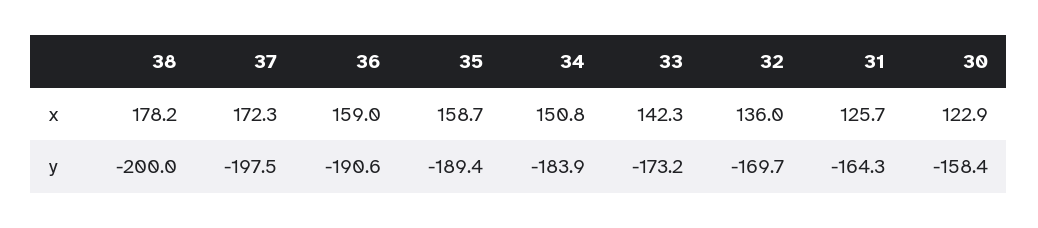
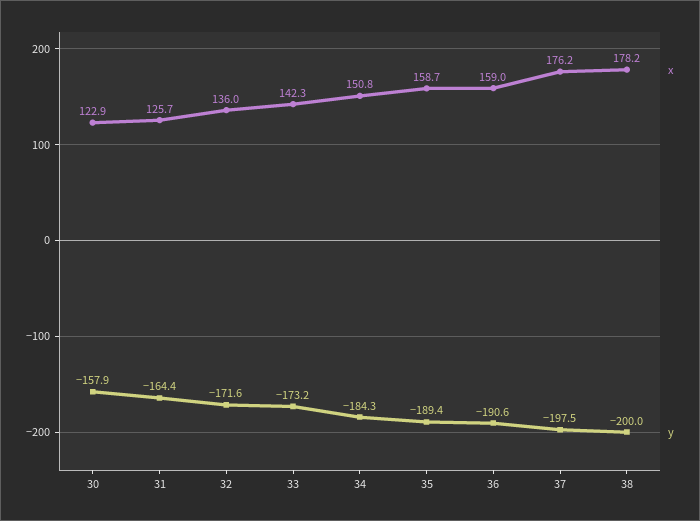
x, 37: 172.3 -> 176.2
y, 34: -183.9 -> -184.3
y, 32: -169.7 -> -171.6
y, 31: -164.3 -> -164.4
y, 30: -158.4 -> -157.9

